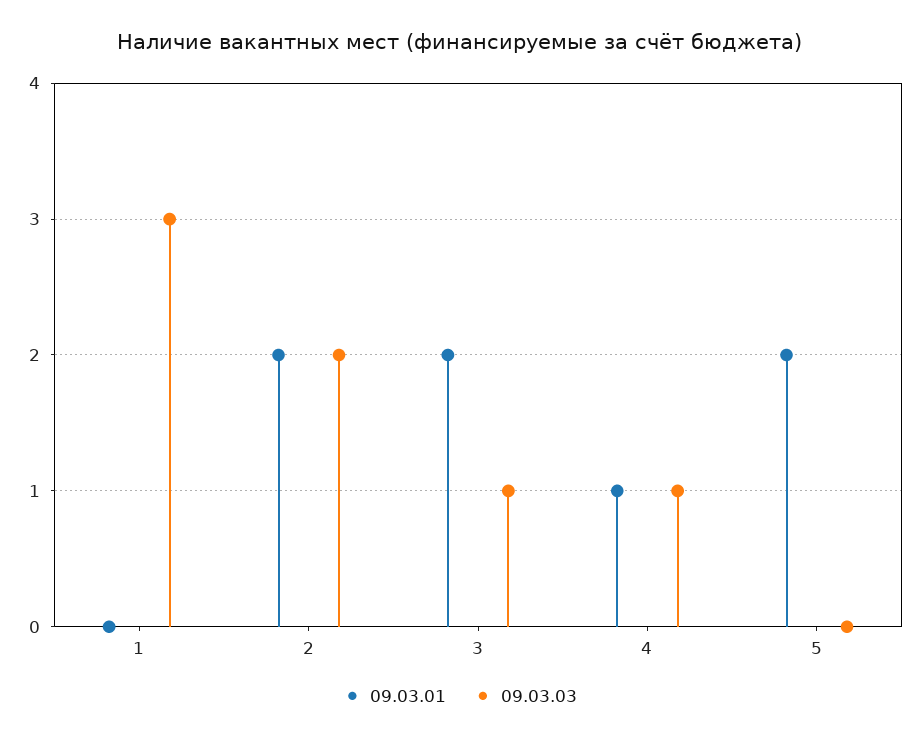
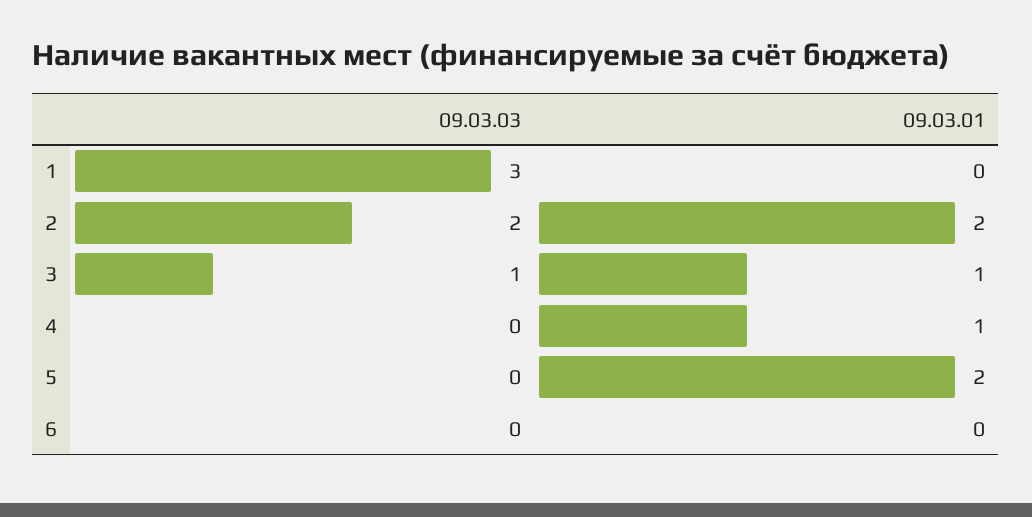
09.03.01, 3: 2 -> 1
09.03.03, 4: 1 -> 0
09.03.03, 6: none -> 0
09.03.01, 6: none -> 0

